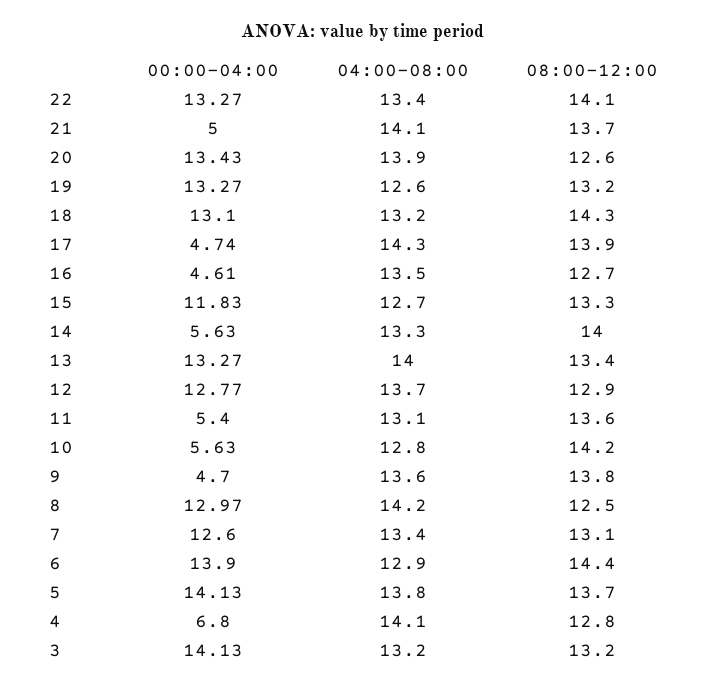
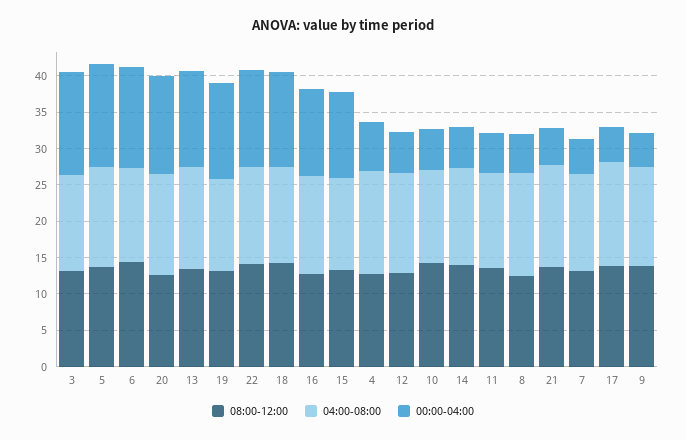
00:00-04:00, 16: 4.61 -> 12.5
00:00-04:00, 12: 12.77 -> 5
00:00-04:00, 8: 12.97 -> 5
00:00-04:00, 7: 12.6 -> 5

